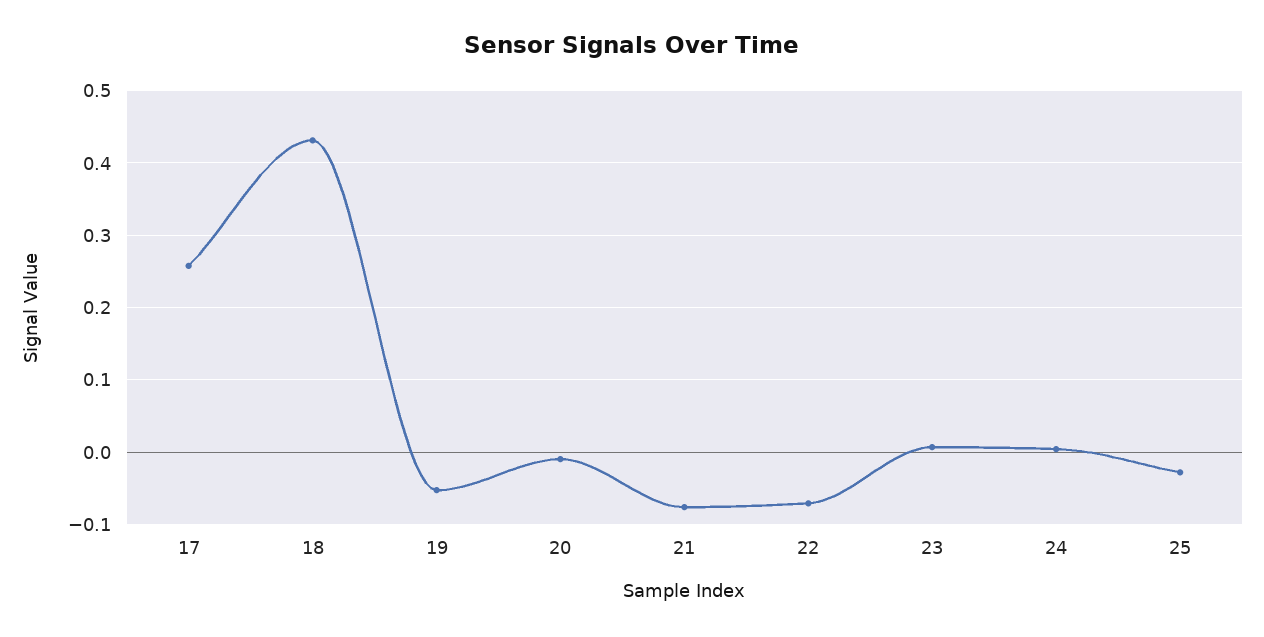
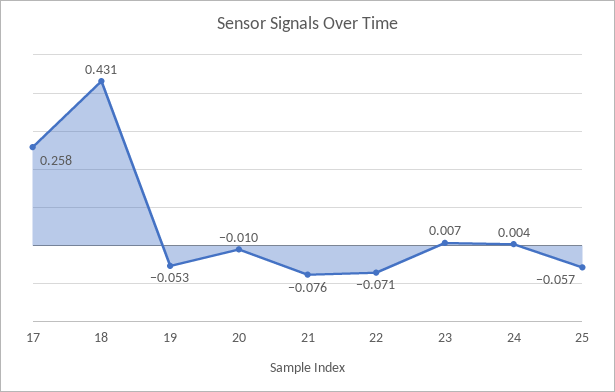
25: -0.03 -> -0.057

